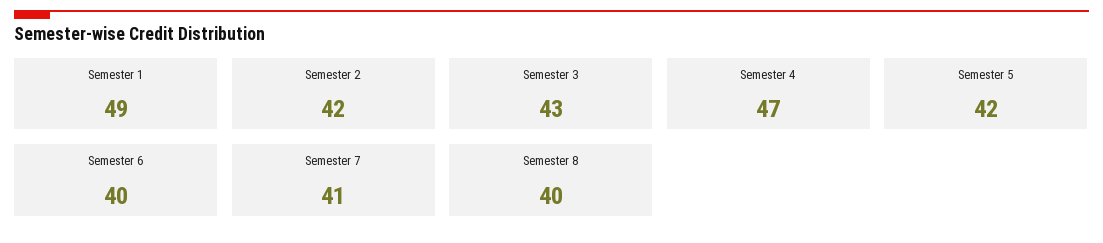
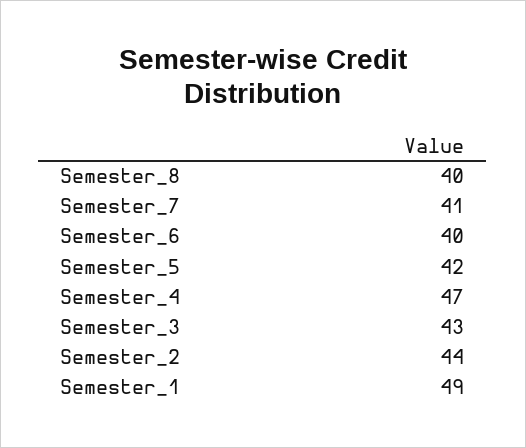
Semester 2: 42 -> 44

